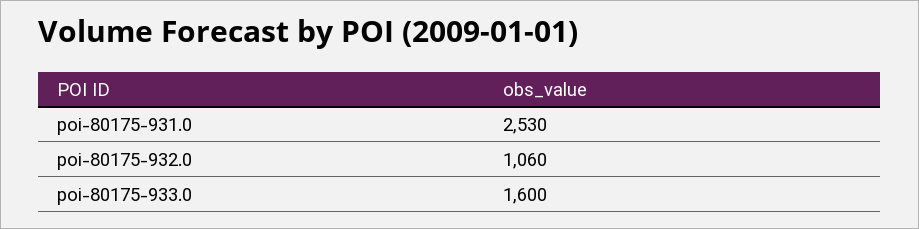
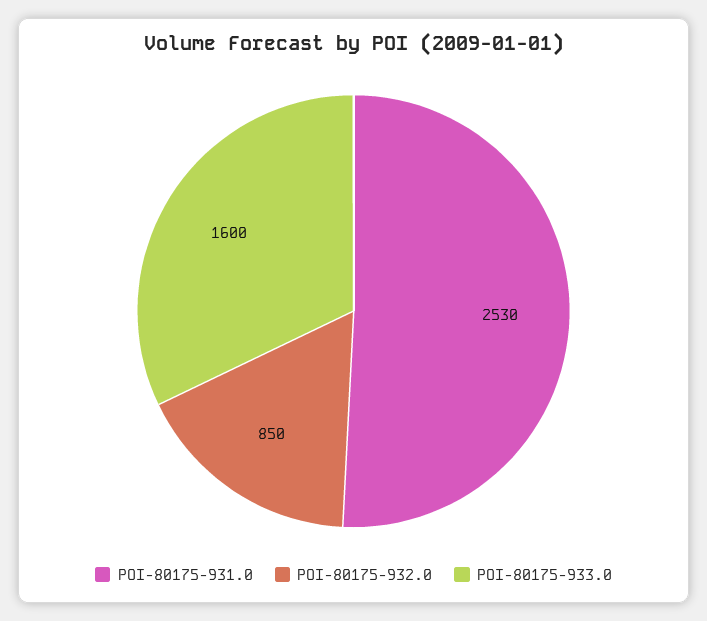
poi-80175-932.0: 1060 -> 850

